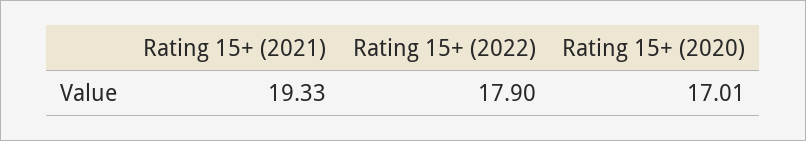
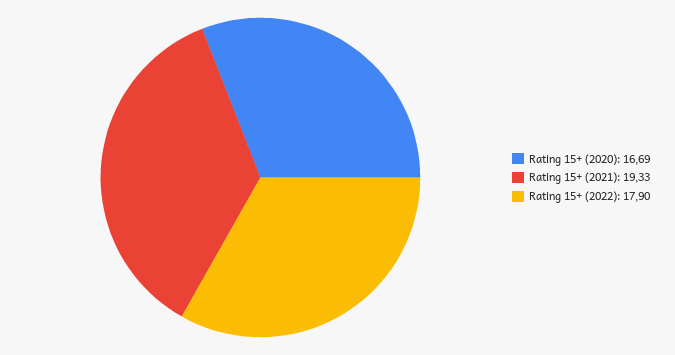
Rating 15+ (2020): 17.01 -> 16.69

